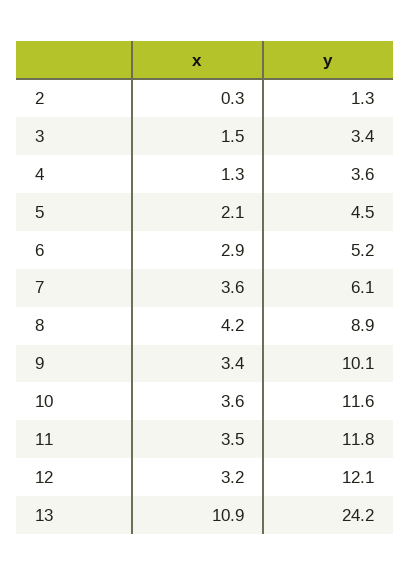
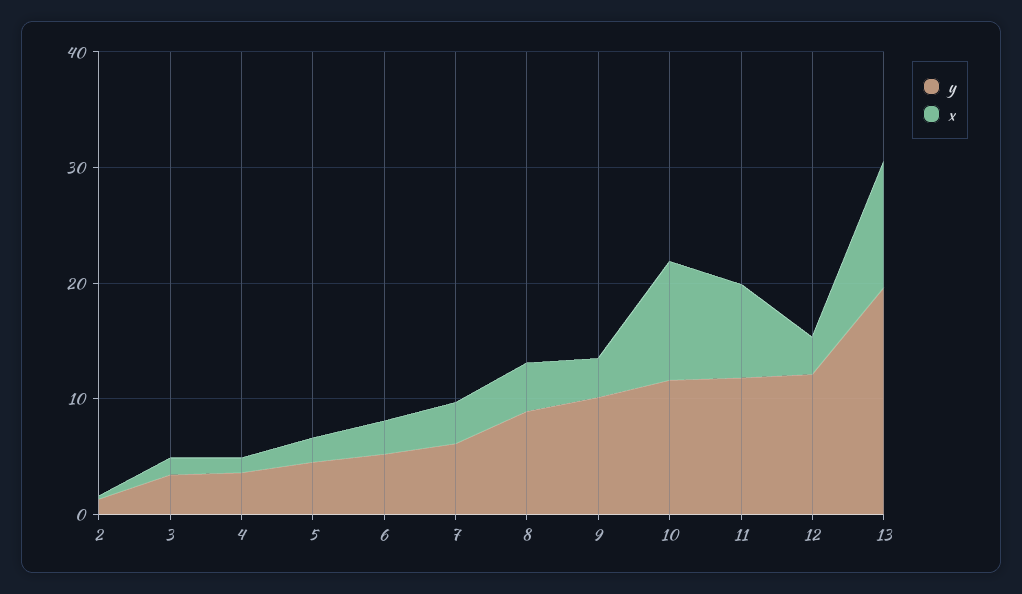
x, 10: 3.6 -> 10
x, 11: 3.5 -> 8
y, 13: 24.2 -> 20

